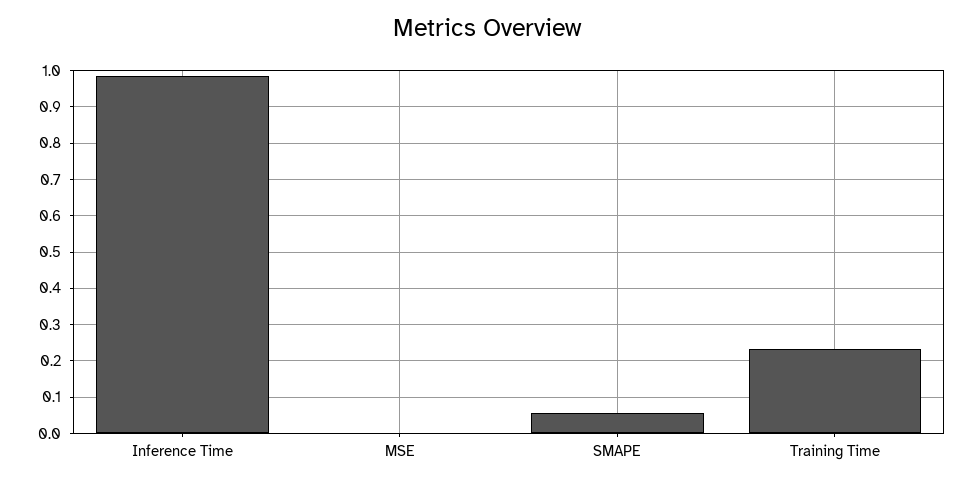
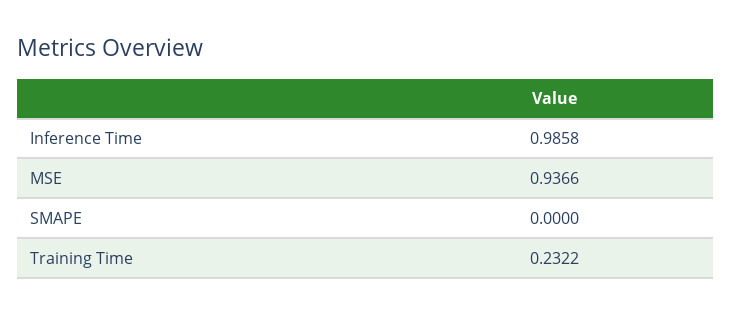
MSE: 0 -> 0.9366
SMAPE: 0.06 -> 0

